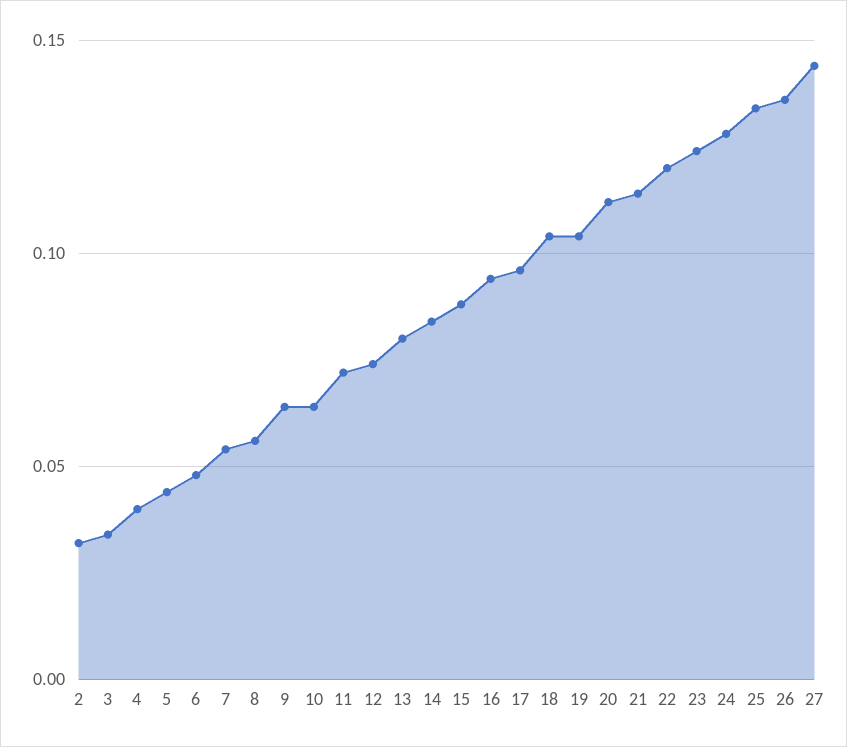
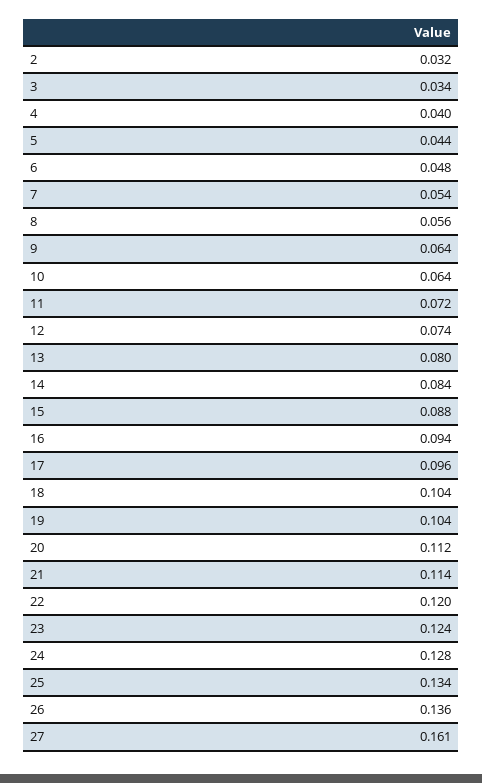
27: 0.145 -> 0.161

